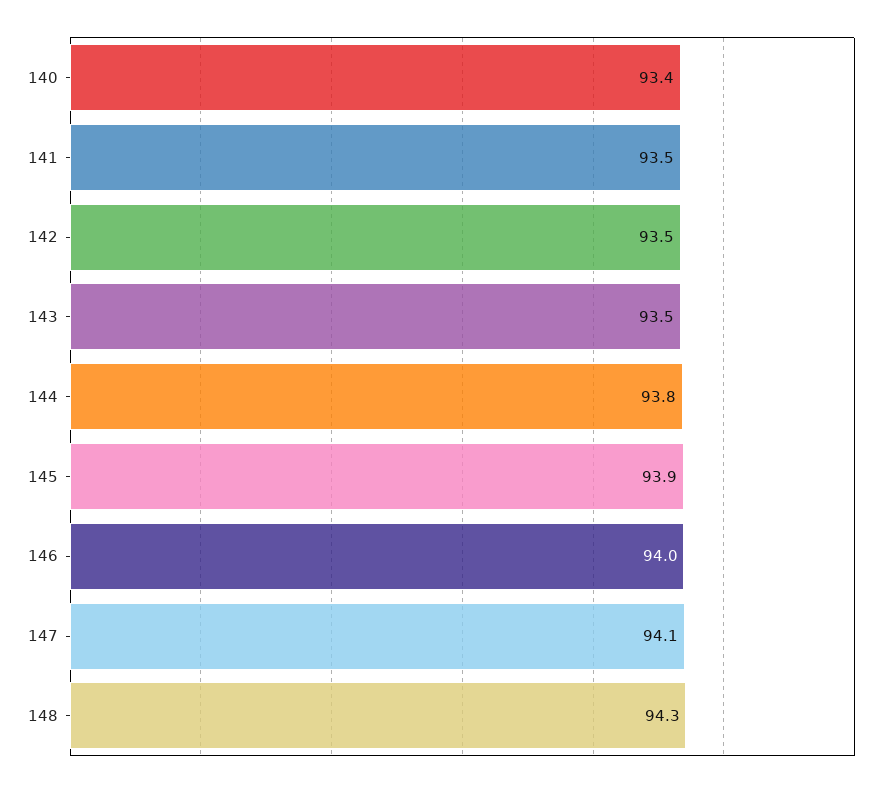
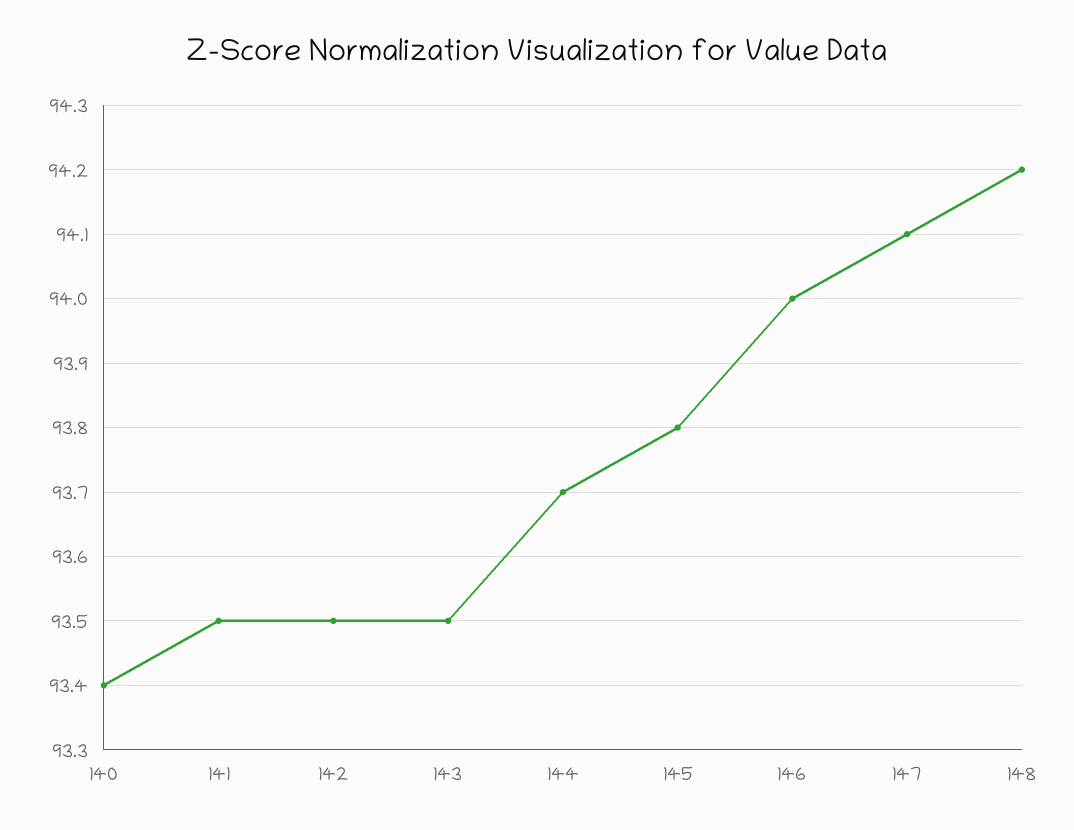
144: 93.8 -> 93.7
145: 93.9 -> 93.8
148: 94.3 -> 94.2

